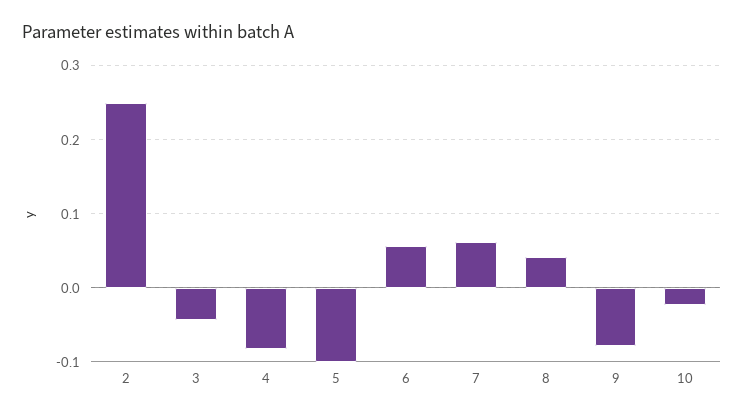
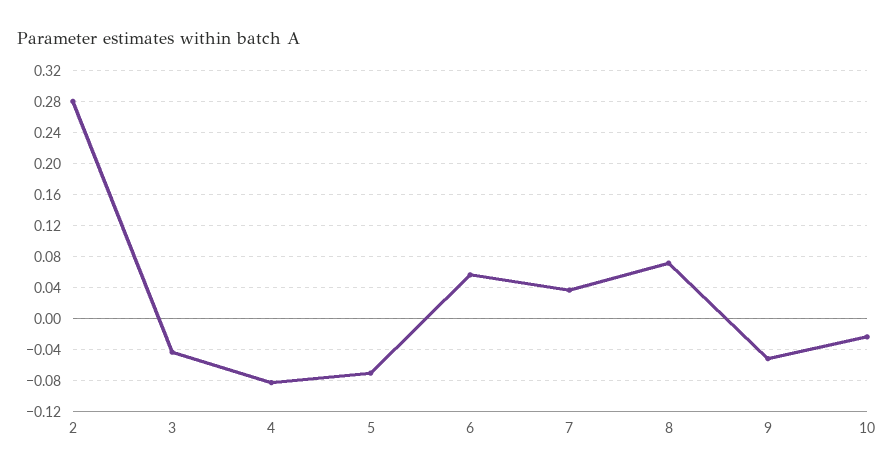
2: 0.25 -> 0.28
5: -0.1 -> -0.07
7: 0.06 -> 0.04
8: 0.04 -> 0.07
9: -0.08 -> -0.05

